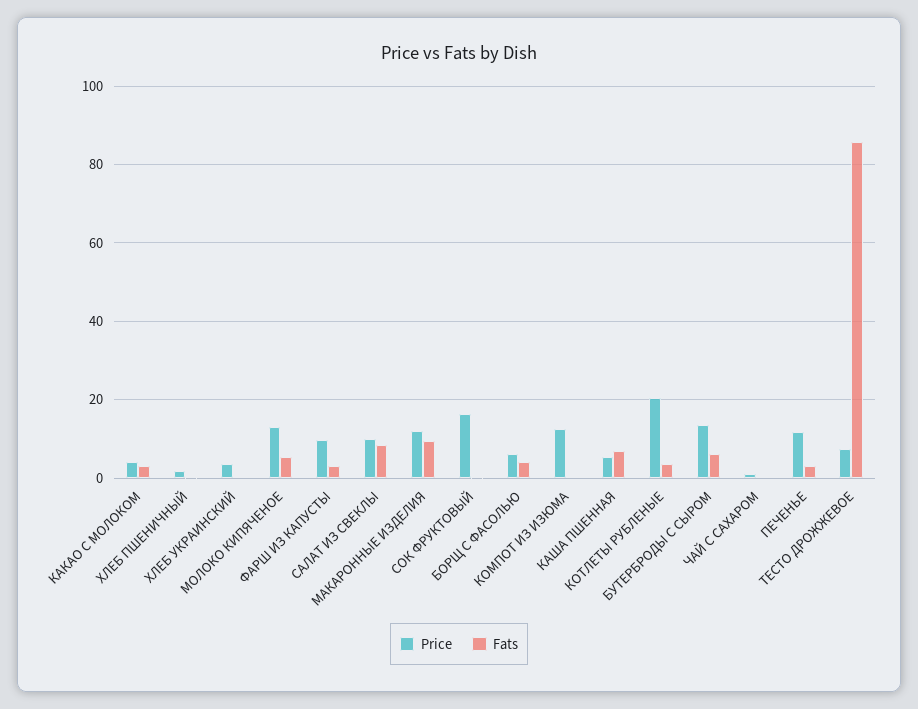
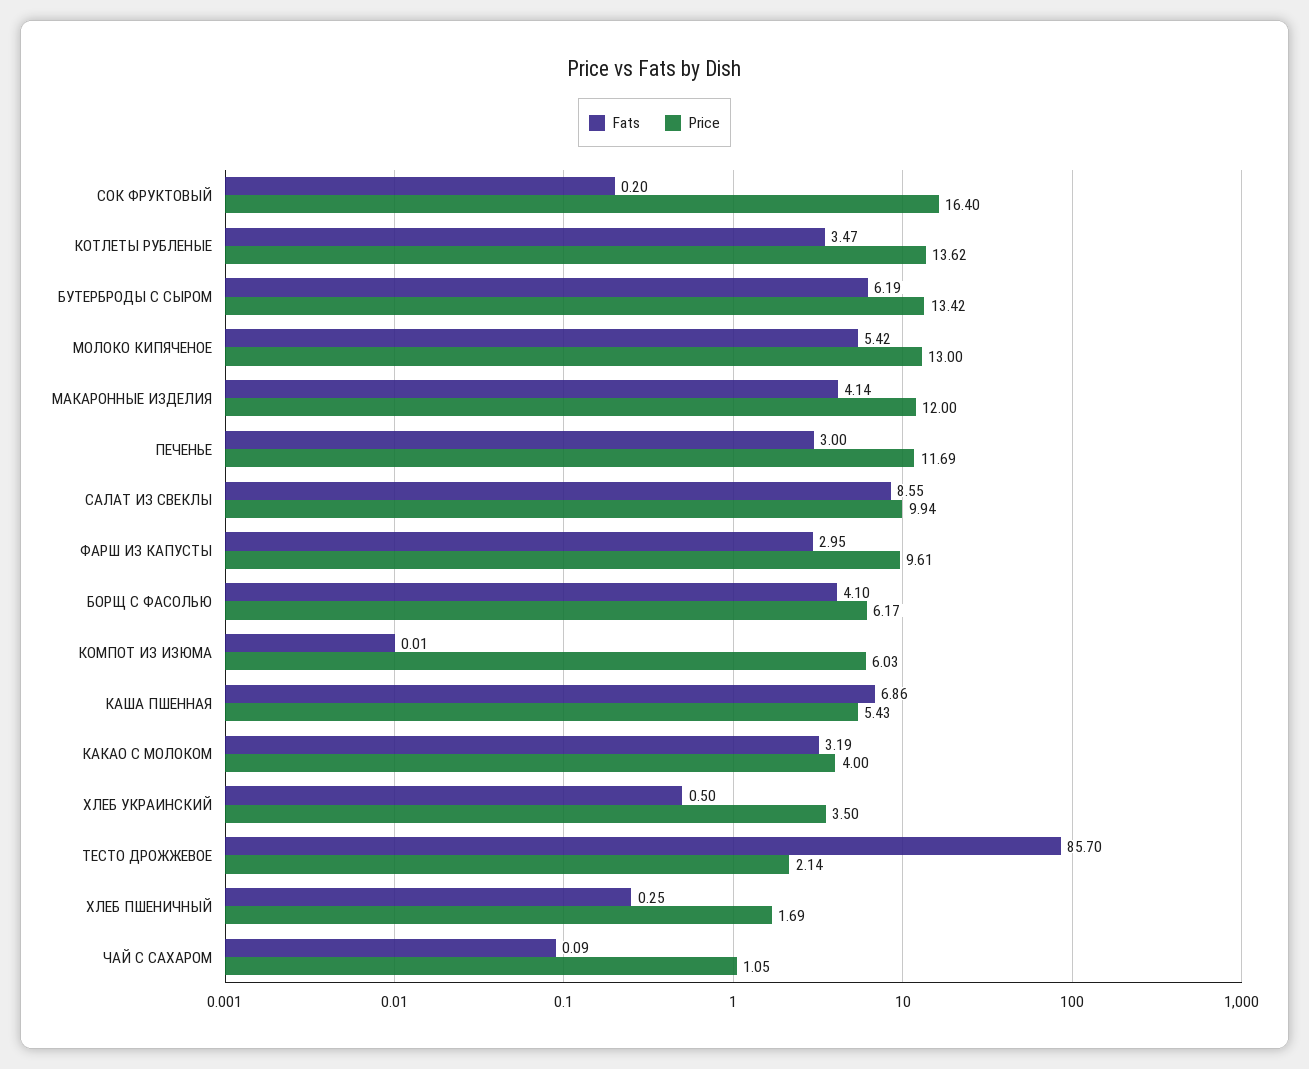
Fats, МАКАРОННЫЕ ИЗДЕЛИЯ: 10 -> 4.14
Price, КОМПОТ ИЗ ИЗЮМА: 12 -> 6.03
Price, КОТЛЕТЫ РУБЛЕНЫЕ: 20 -> 13.62
Price, ТЕСТО ДРОЖЖЕВОЕ: 8 -> 2.14

